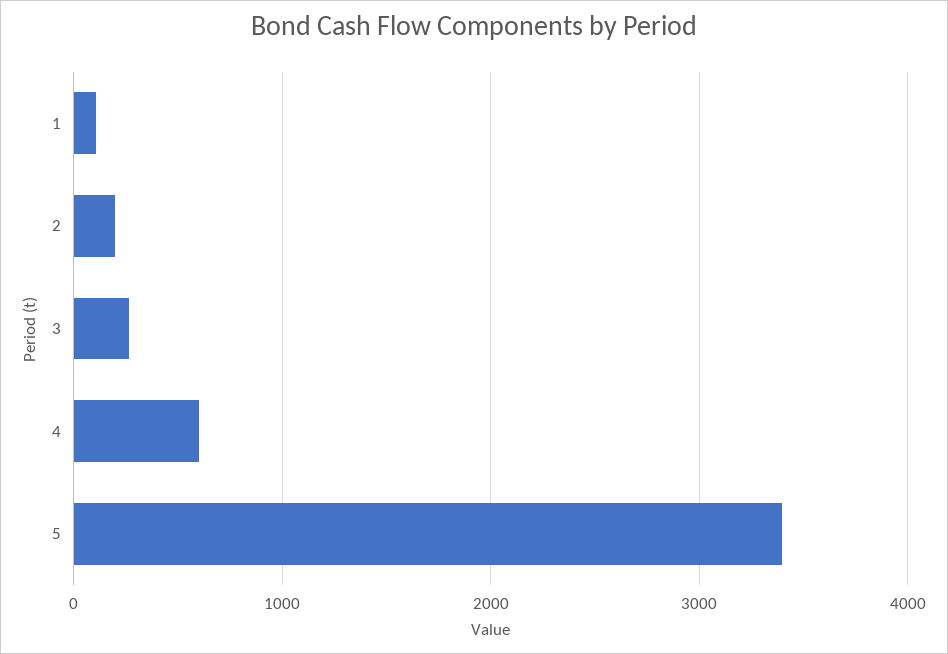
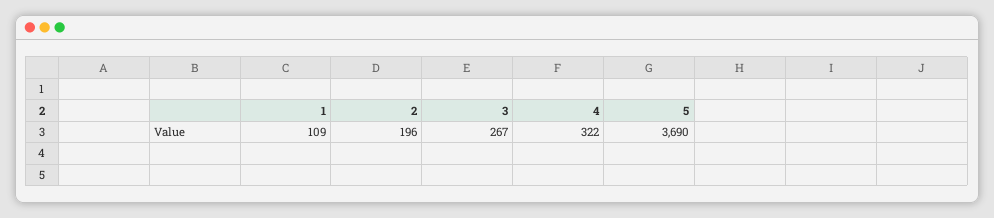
4: 600 -> 322
5: 3400 -> 3690

